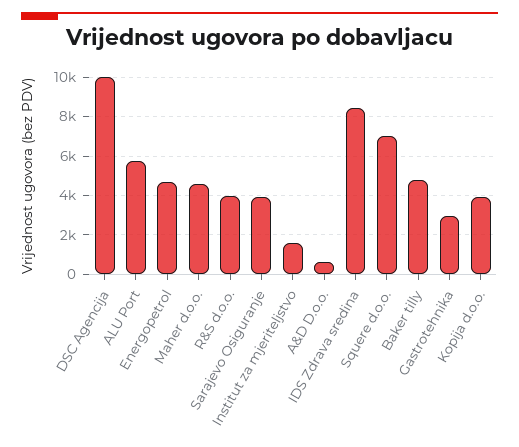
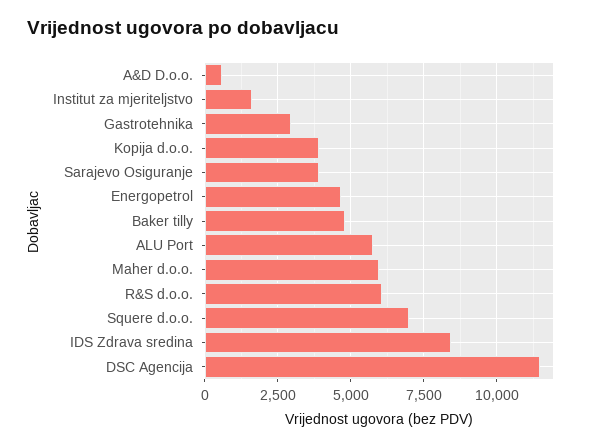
DSC Agencija: 10000 -> 11500
Maher d.o.o.: 4500 -> 6000
R&S d.o.o.: 4000 -> 6000

